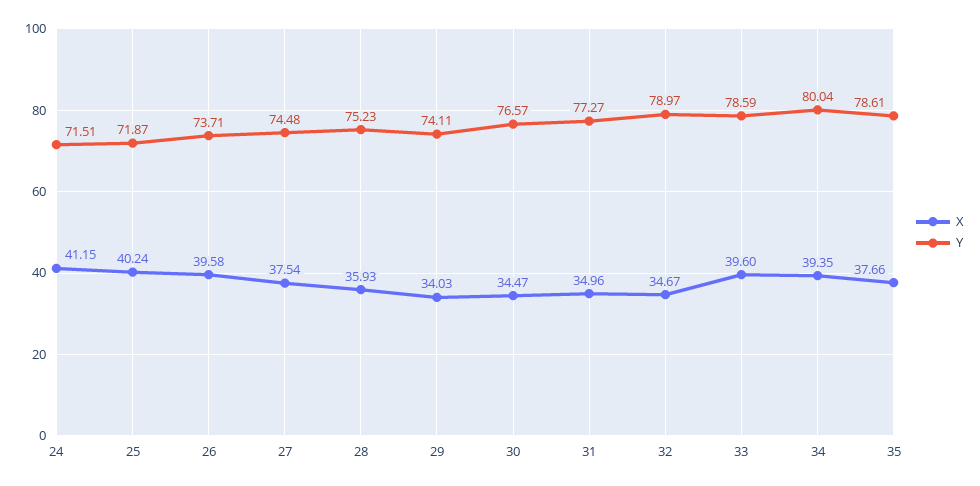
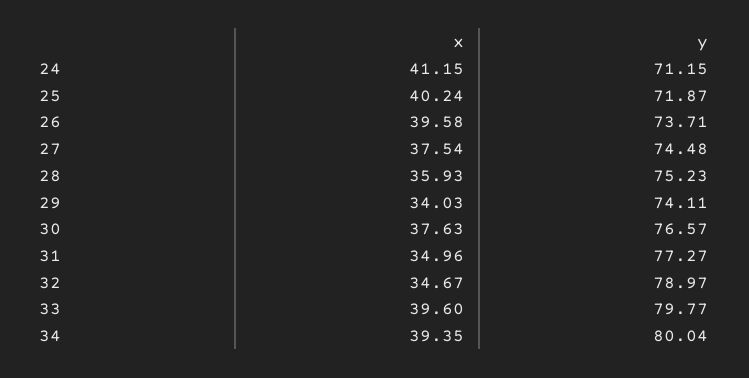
Y, 24: 71.51 -> 71.15
X, 30: 34.47 -> 37.63
Y, 33: 78.59 -> 79.77
X, 35: 37.66 -> none
Y, 35: 78.61 -> none

